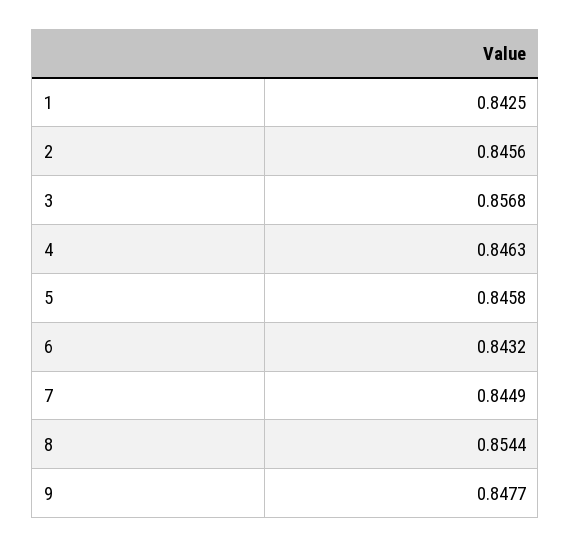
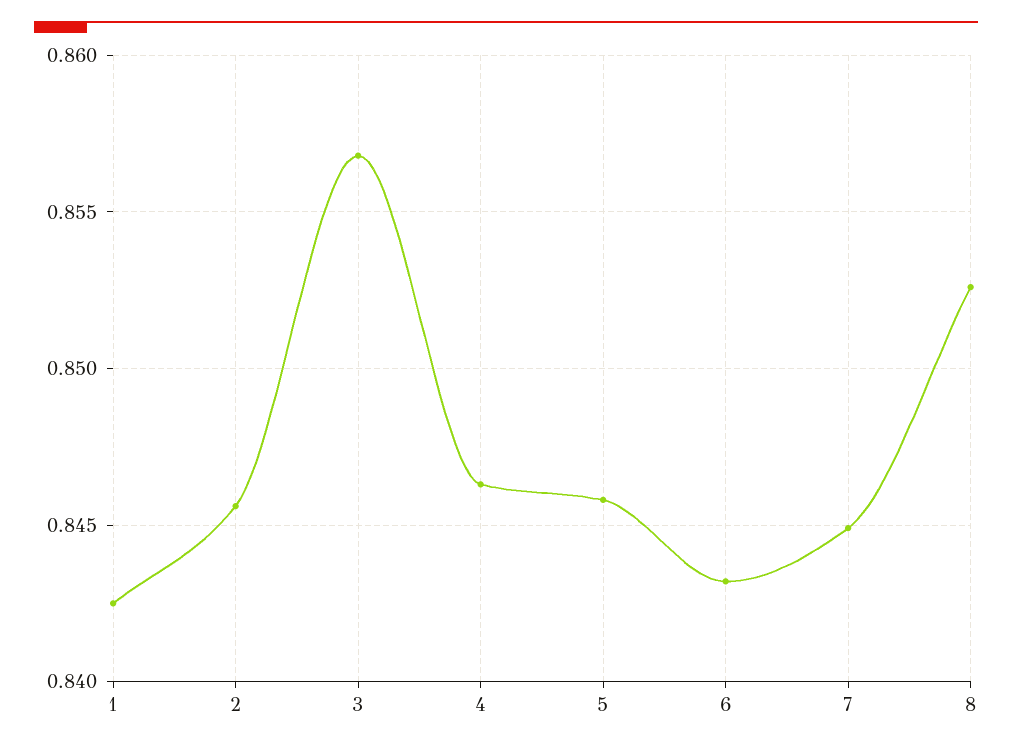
8: 0.8544 -> 0.8525
9: 0.8477 -> none

